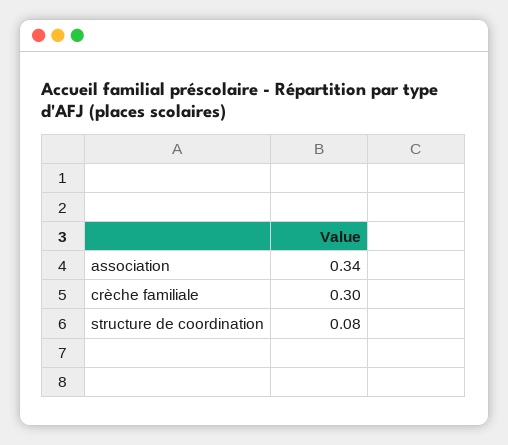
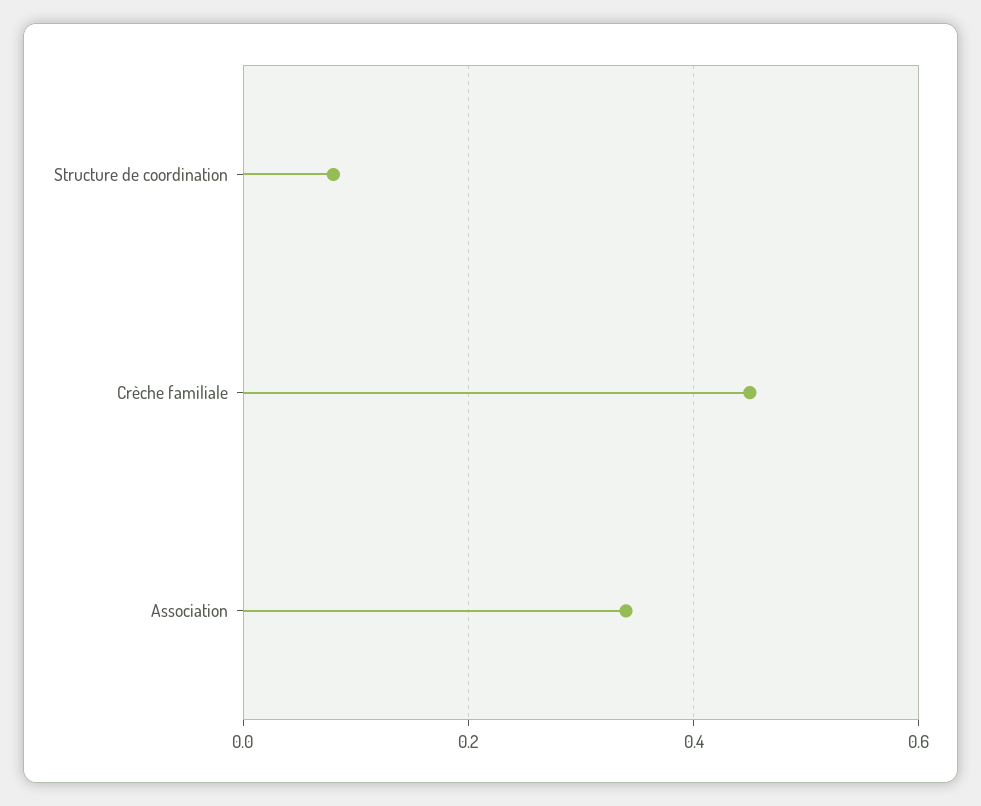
crèche familiale: 0.3 -> 0.45

